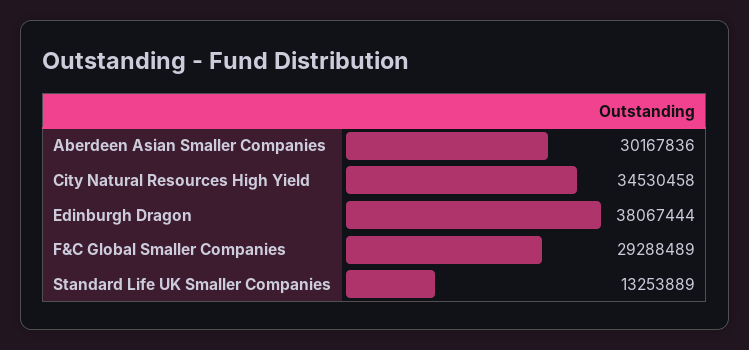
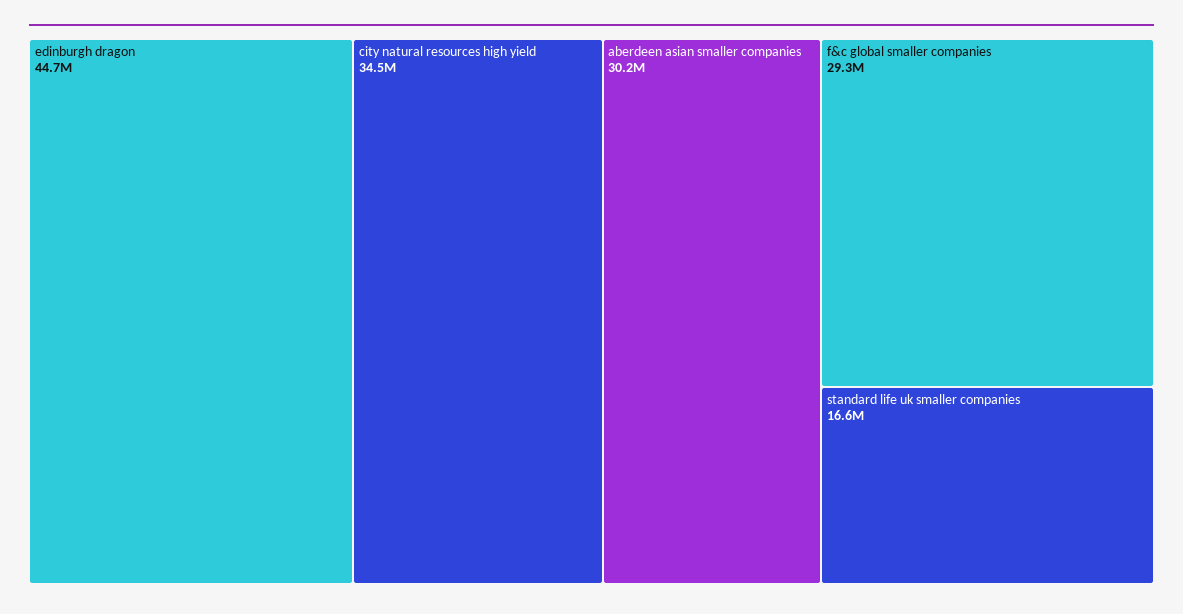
Edinburgh Dragon: 38067444 -> 44700000
Standard Life UK Smaller Companies: 13253889 -> 16600000

